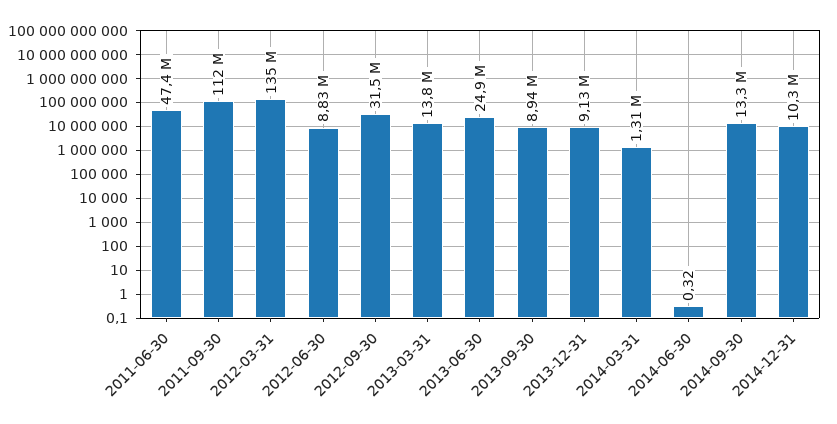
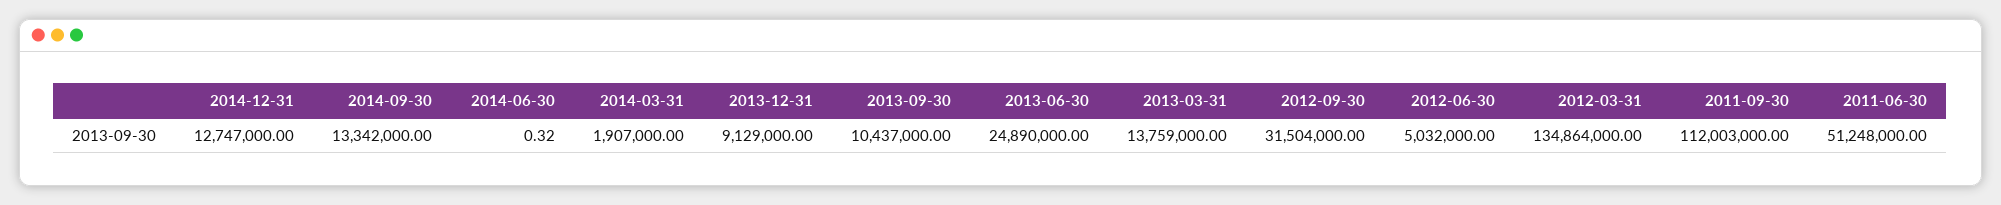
2011-06-30: 47400000 -> 51248000
2012-06-30: 8830000 -> 5032000
2013-09-30: 8940000 -> 10437000
2014-03-31: 1310000 -> 1907000
2014-12-31: 10300000 -> 12747000

